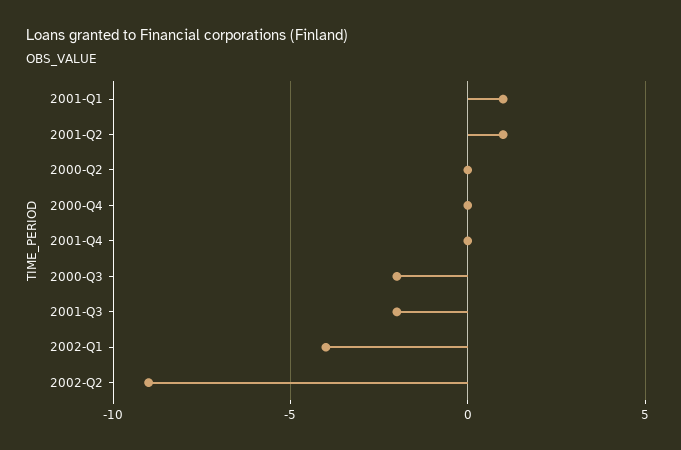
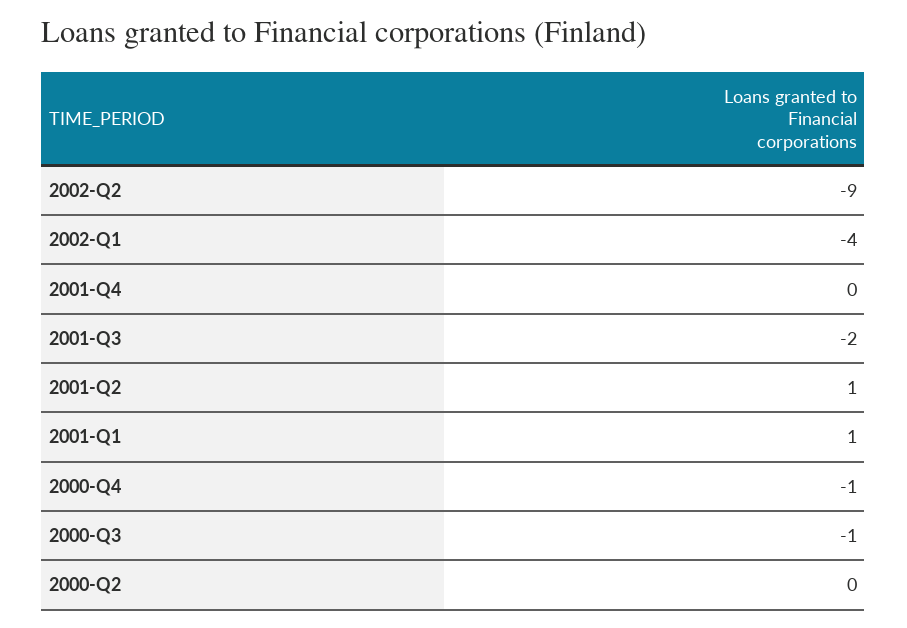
2000-Q4: 0 -> -1
2000-Q3: -2 -> -1

